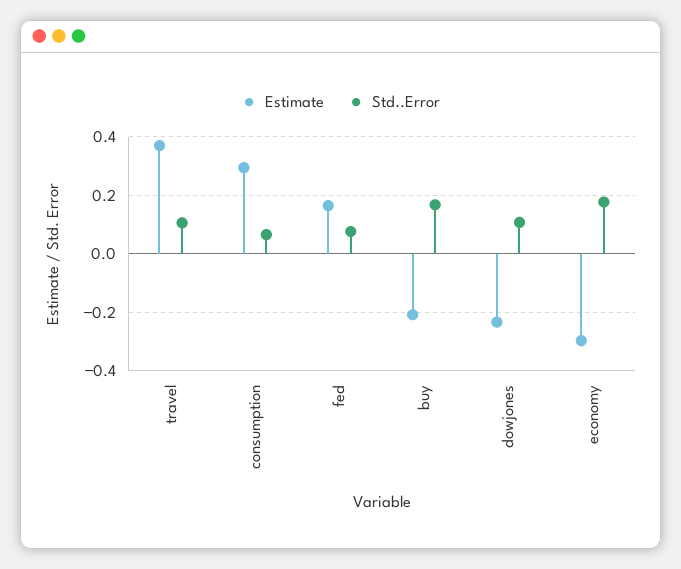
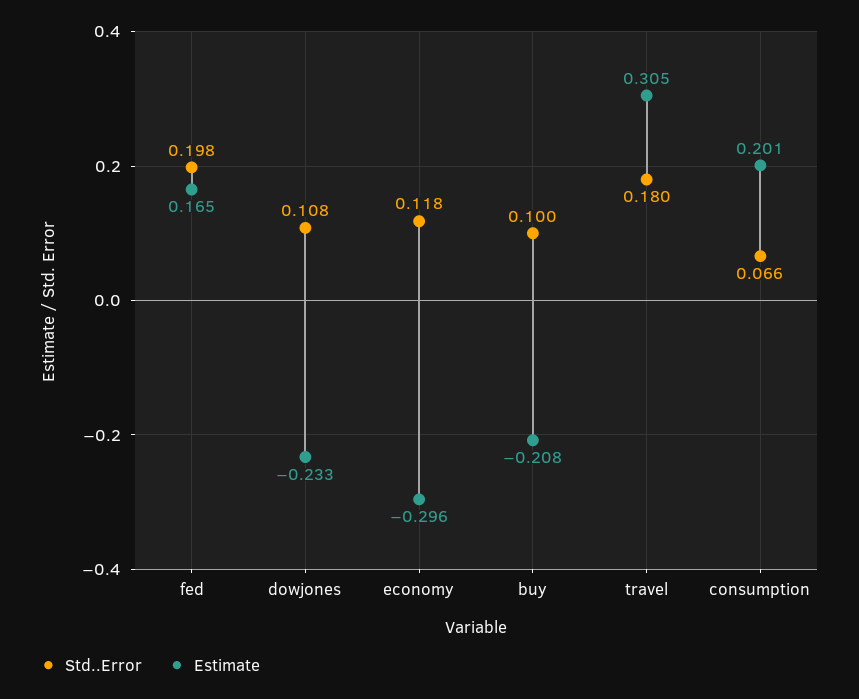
Estimate, travel: 0.375 -> 0.305
Std..Error, travel: 0.1 -> 0.18
Estimate, consumption: 0.3 -> 0.201
Std..Error, fed: 0.075 -> 0.198
Std..Error, buy: 0.175 -> 0.1
Std..Error, economy: 0.175 -> 0.118

